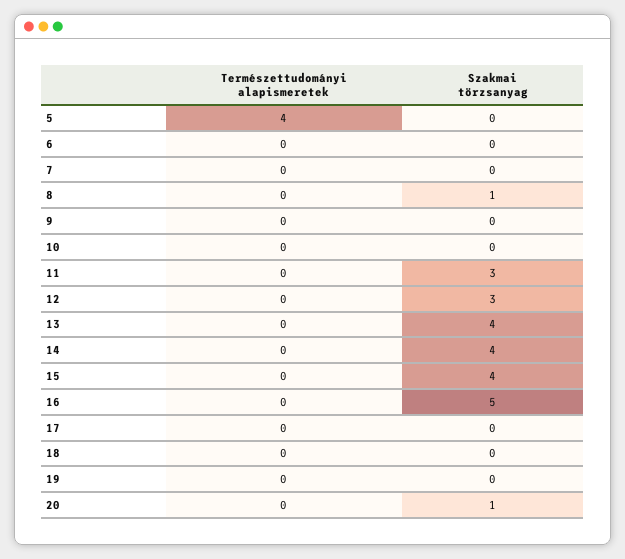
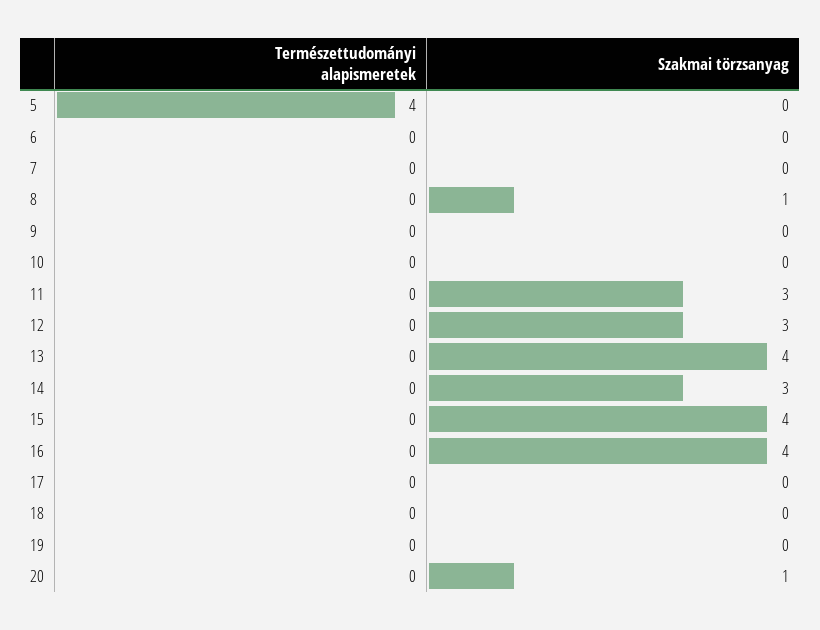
Szakmai törzsanyag, 14: 4 -> 3
Szakmai törzsanyag, 16: 5 -> 4

